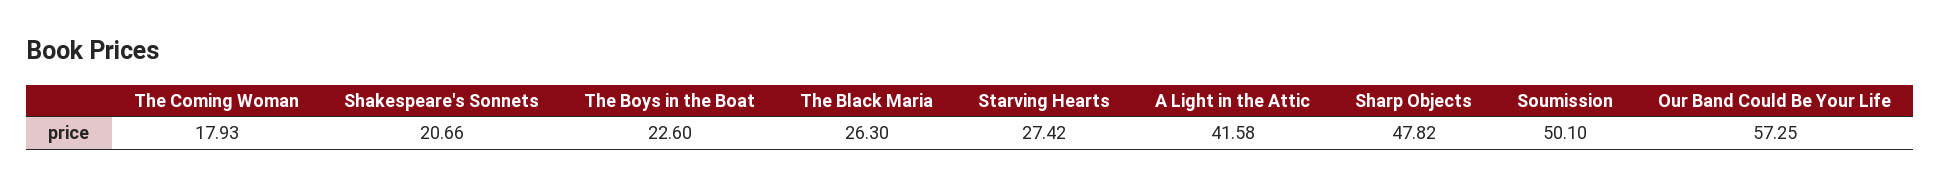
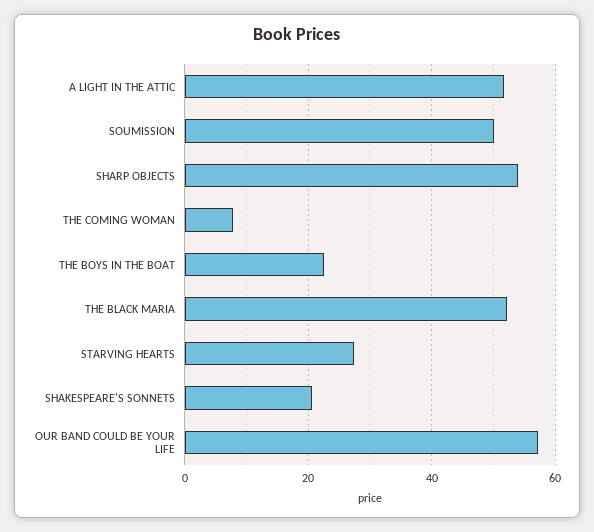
The Coming Woman: 17.93 -> 8
The Black Maria: 26.3 -> 52
A Light in the Attic: 41.58 -> 52
Sharp Objects: 47.82 -> 54

